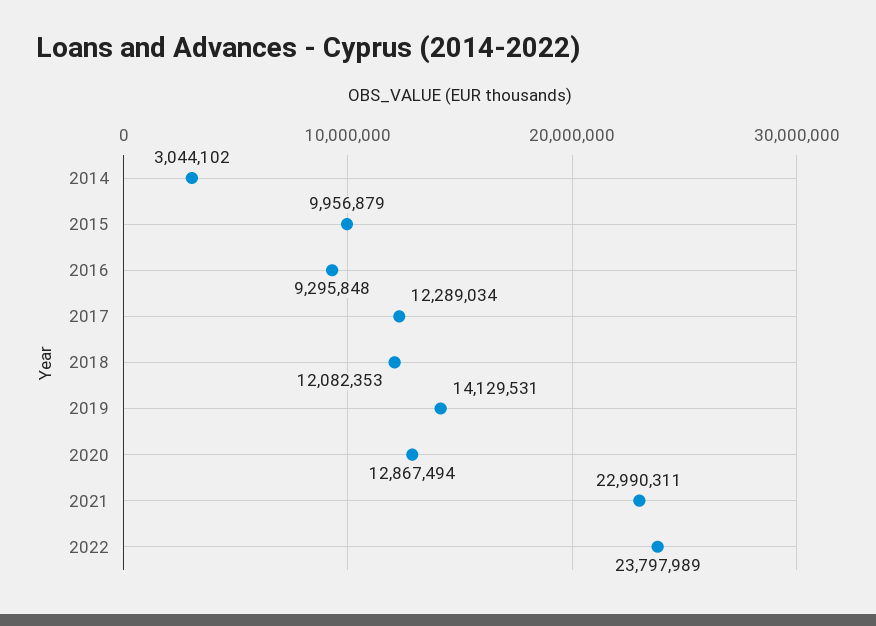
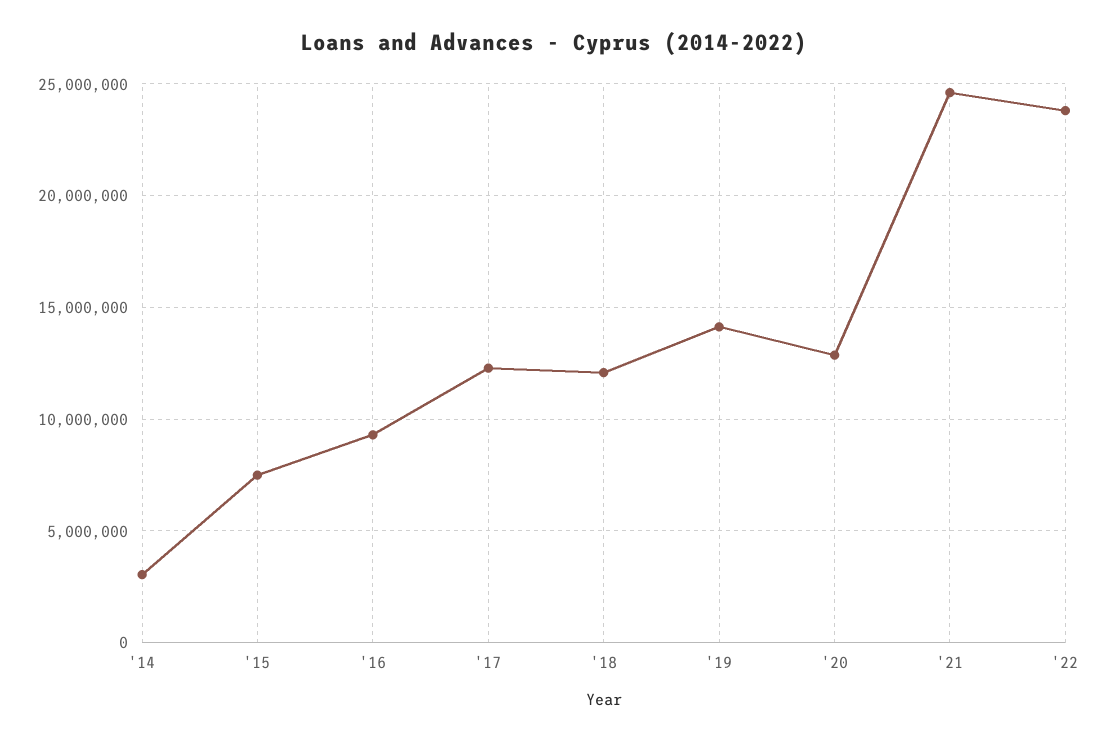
2015: 9956879 -> 7500000
2021: 22990311 -> 24500000

